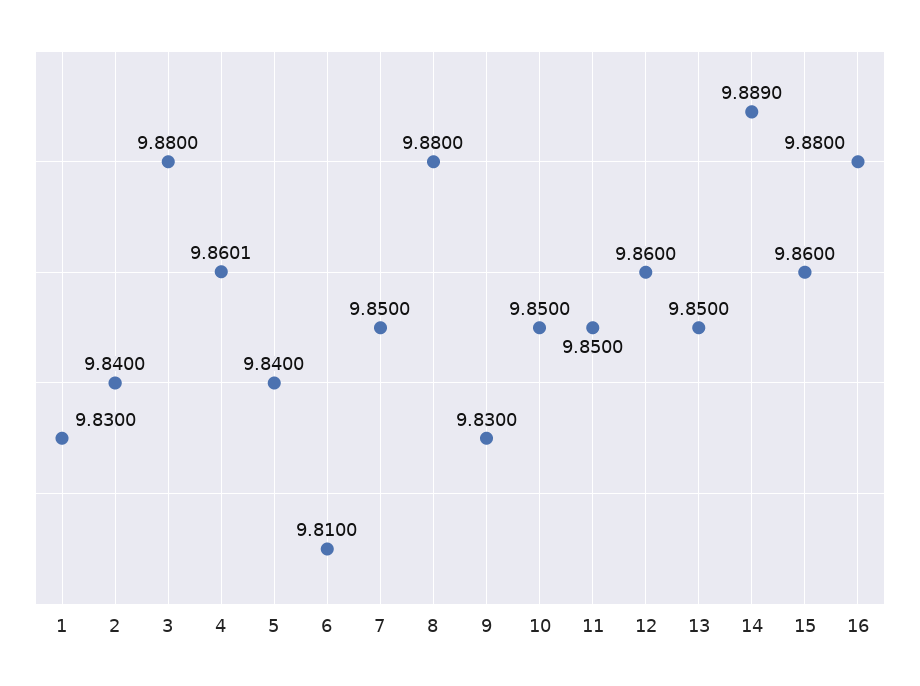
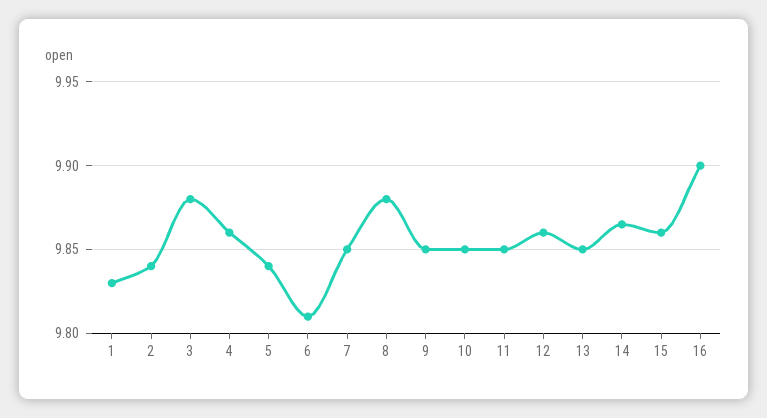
9: 9.83 -> 9.85
14: 9.889 -> 9.865
16: 9.88 -> 9.9

